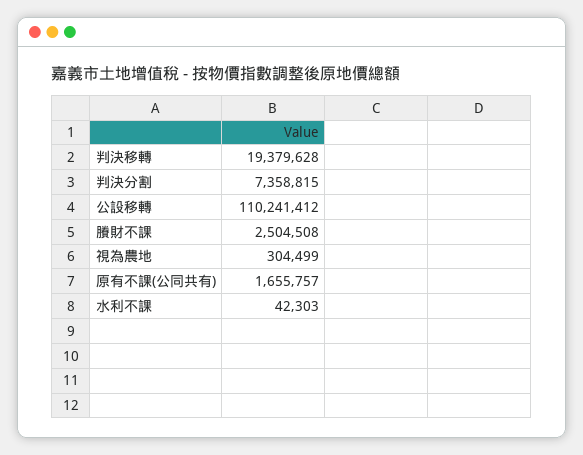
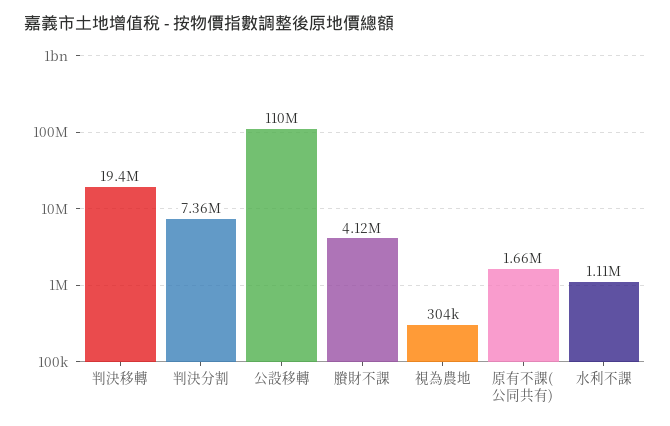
賸財不課: 2504508 -> 4120000
水利不課: 42303 -> 1110000

